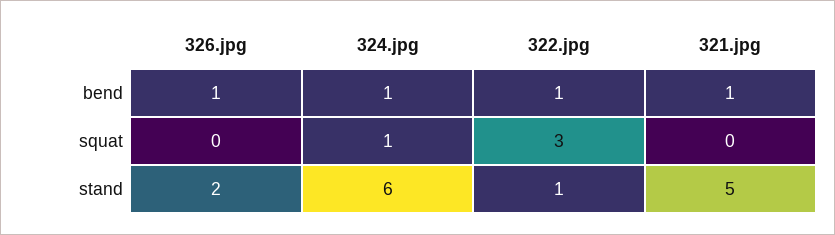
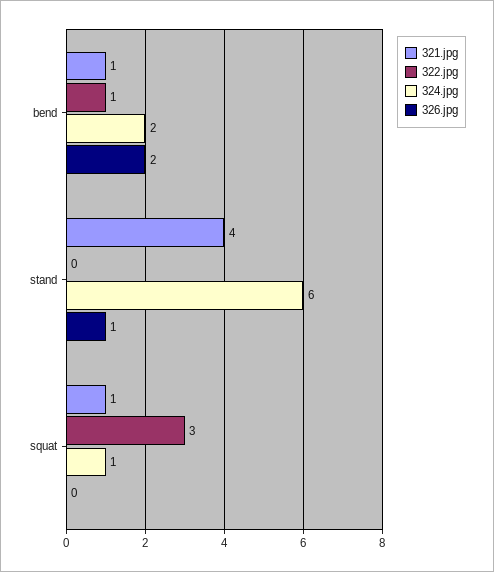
326.jpg, bend: 1 -> 2
324.jpg, bend: 1 -> 2
321.jpg, squat: 0 -> 1
326.jpg, stand: 2 -> 1
322.jpg, stand: 1 -> 0
321.jpg, stand: 5 -> 4

